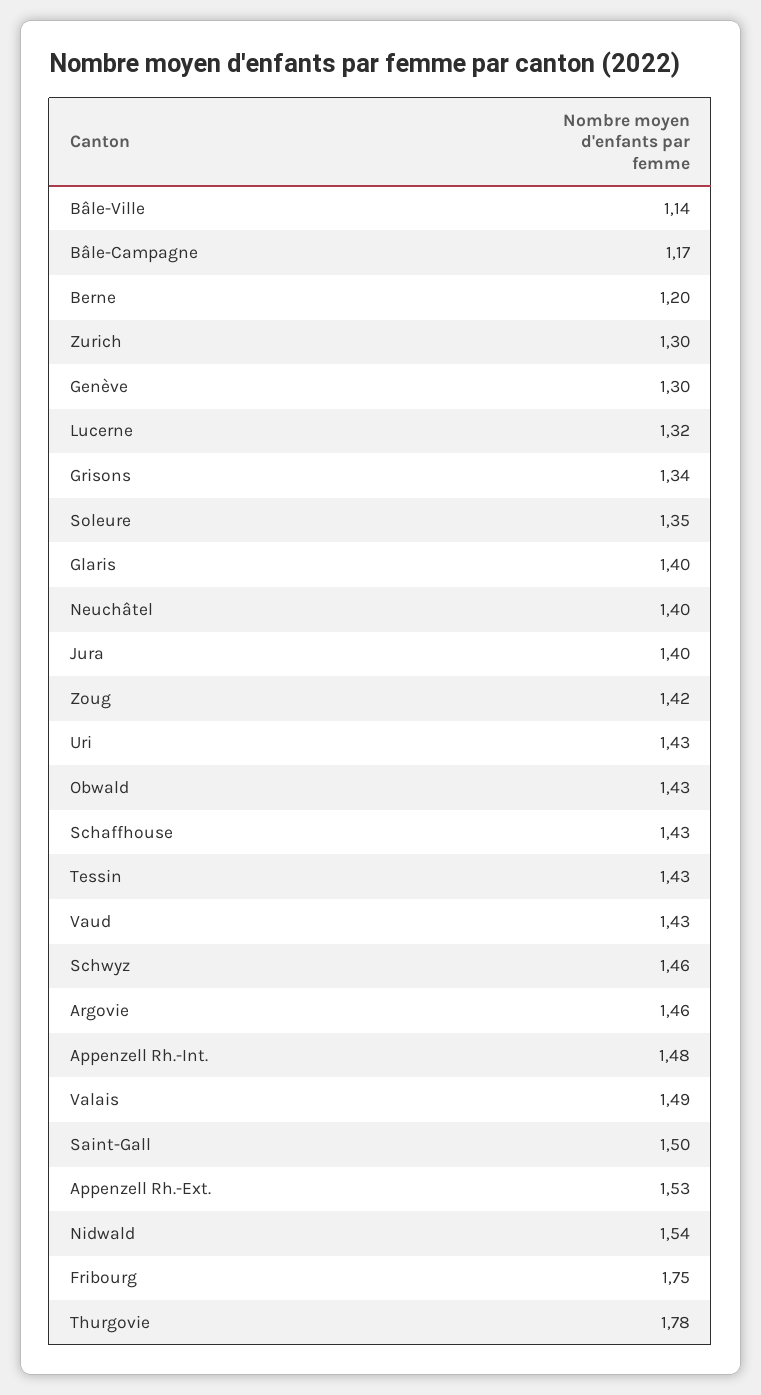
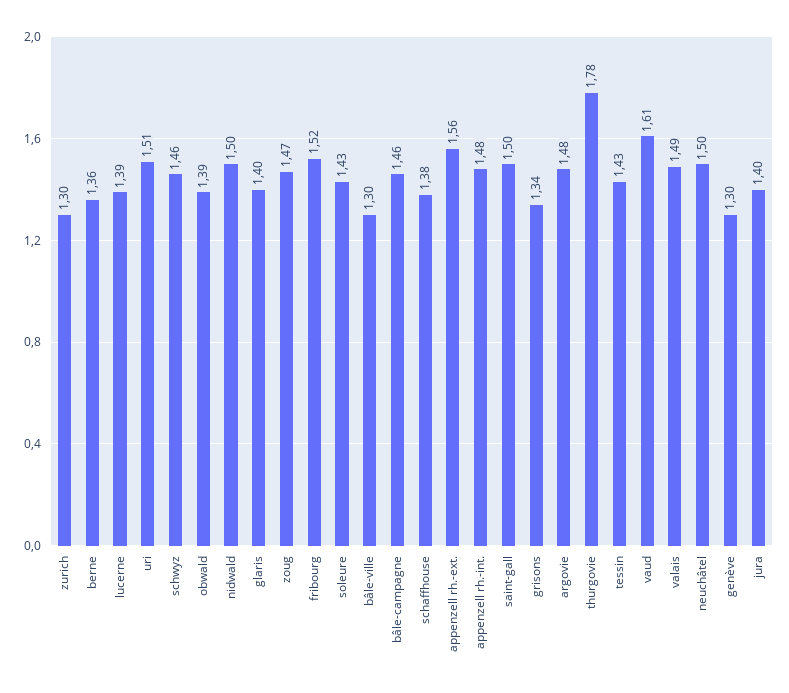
Bâle-Ville: 1.14 -> 1.3
Bâle-Campagne: 1.17 -> 1.46
Berne: 1.2 -> 1.36
Lucerne: 1.32 -> 1.39
Soleure: 1.35 -> 1.43
Neuchâtel: 1.4 -> 1.5
Zoug: 1.42 -> 1.47
Uri: 1.43 -> 1.51
Obwald: 1.43 -> 1.39
Schaffhouse: 1.43 -> 1.38
Vaud: 1.43 -> 1.61
Argovie: 1.46 -> 1.48
Appenzell Rh.-Ext.: 1.53 -> 1.56
Nidwald: 1.54 -> 1.5
Fribourg: 1.75 -> 1.52

